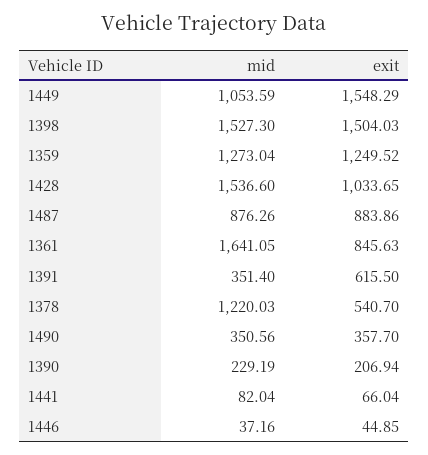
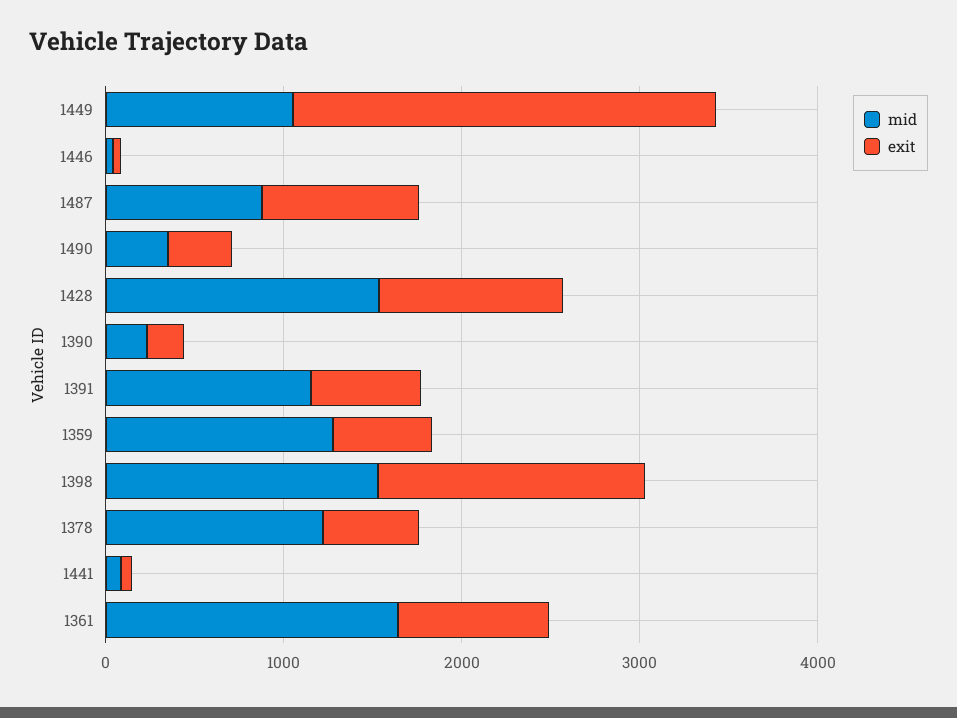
exit, 1449: 1548.29 -> 2400
exit, 1359: 1249.52 -> 600
mid, 1391: 351.4 -> 1200

